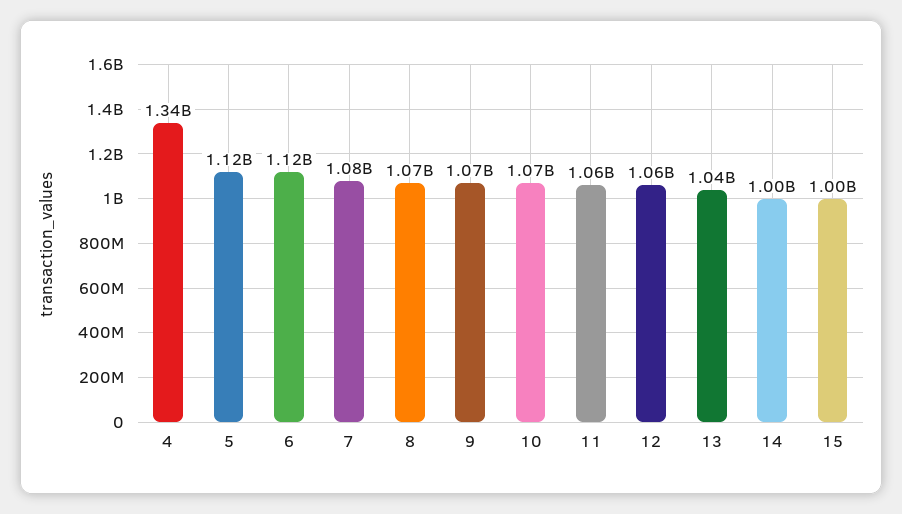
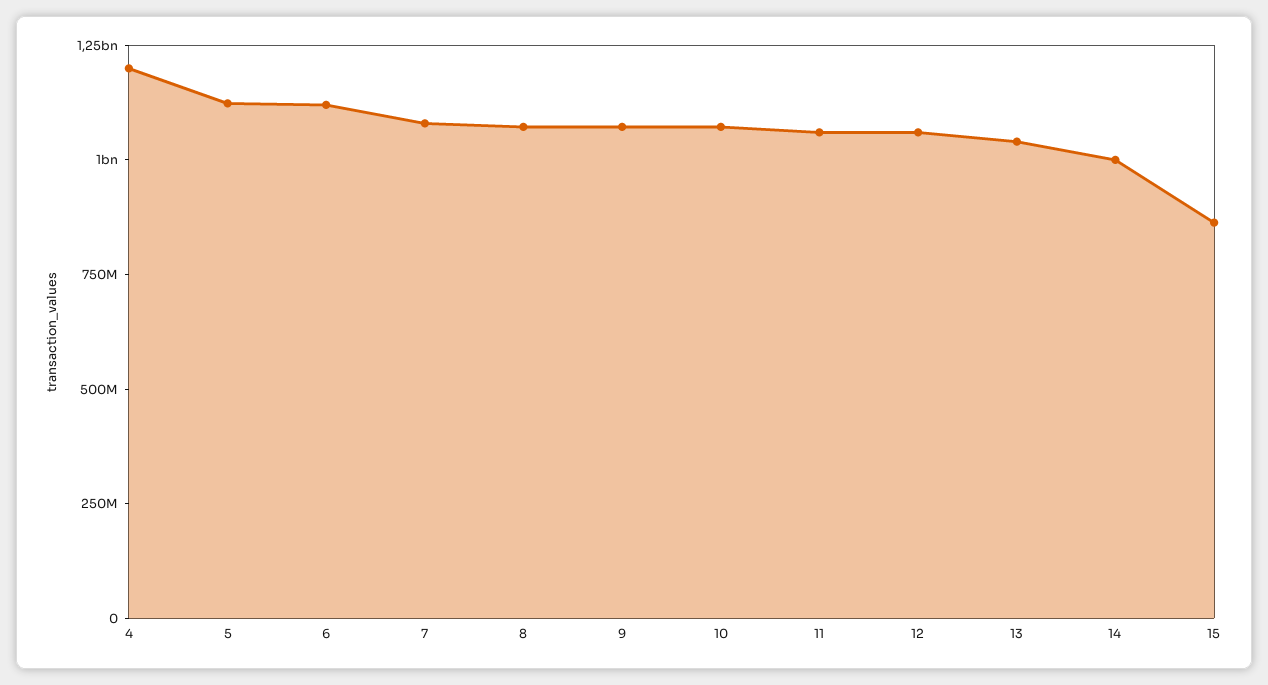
4: 1340000000 -> 1200000000
15: 1000000000 -> 850000000

